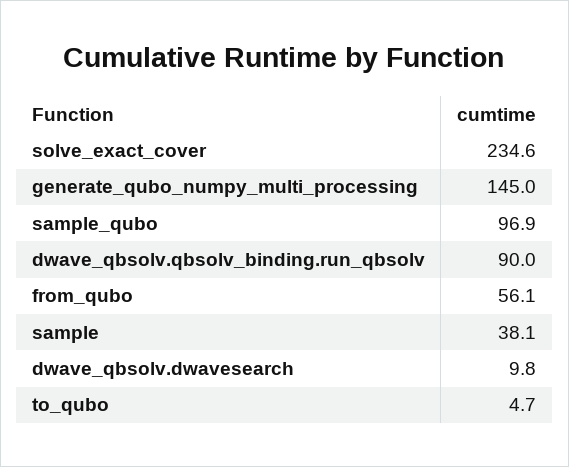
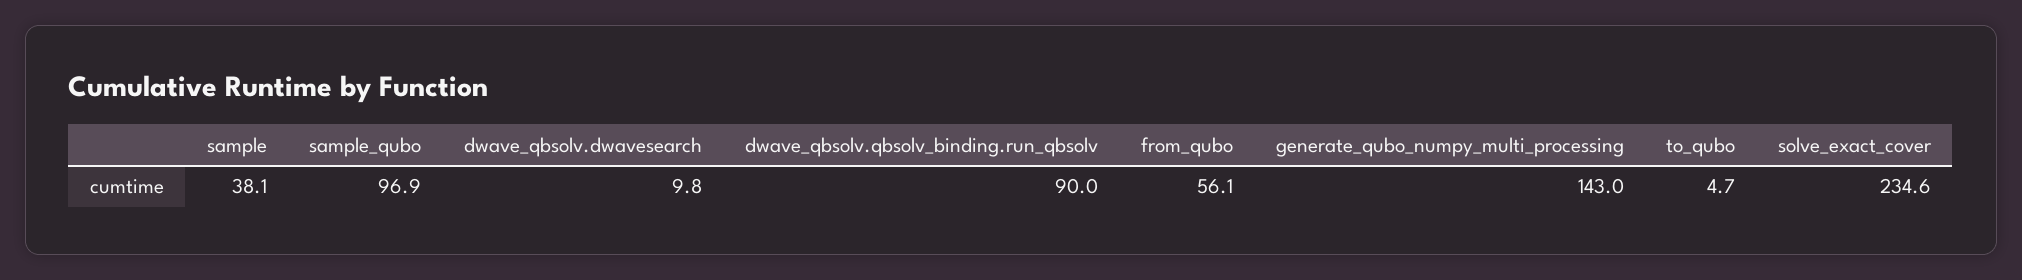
generate_qubo_numpy_multi_processing: 145 -> 143

